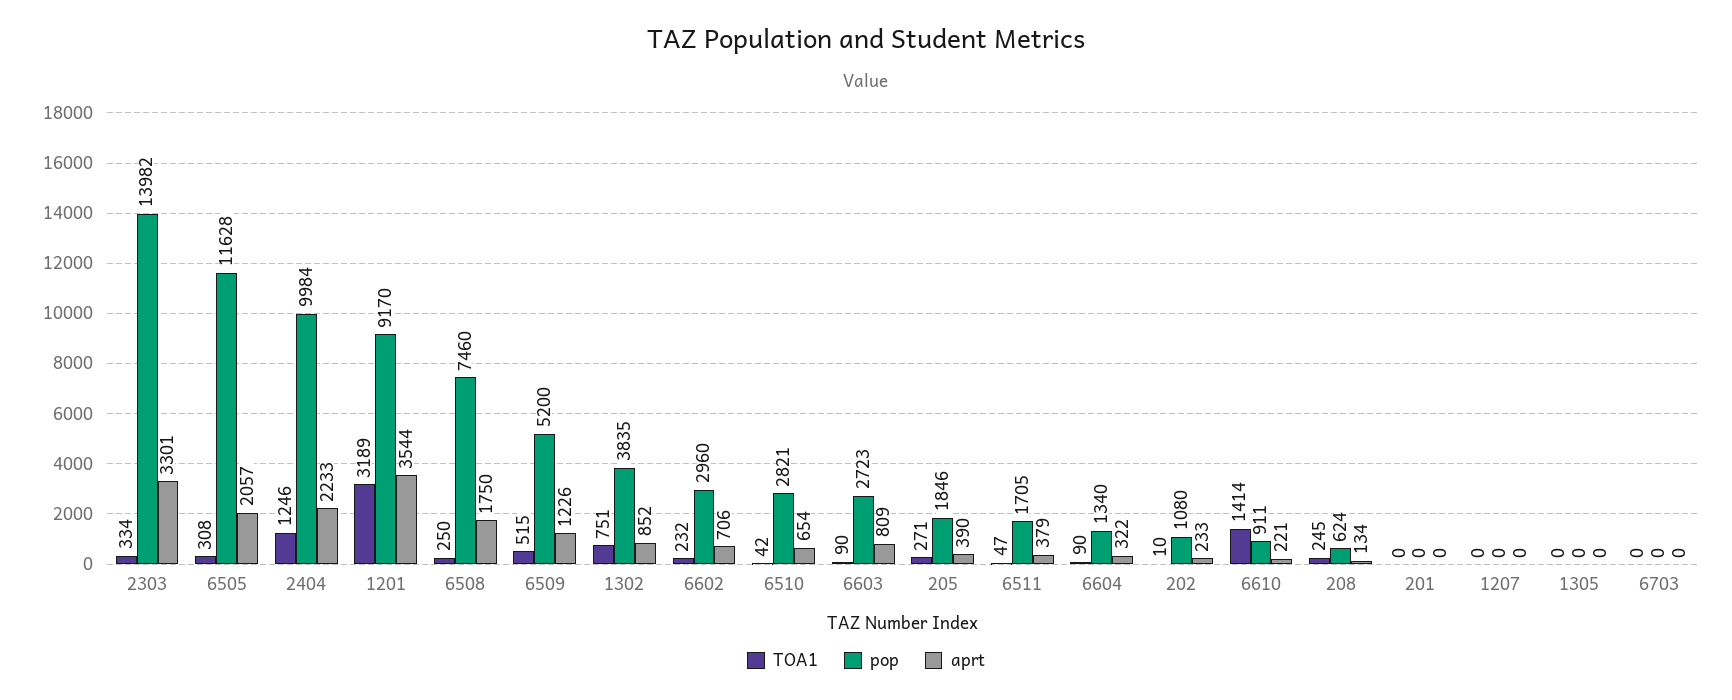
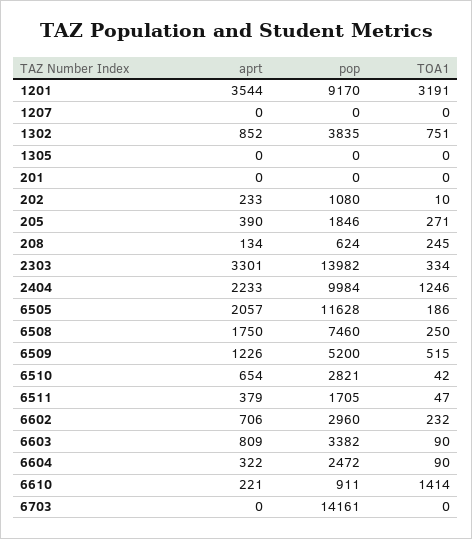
TOA1, 6505: 308 -> 186
TOA1, 1201: 3189 -> 3191
pop, 6603: 2723 -> 3382
pop, 6604: 1340 -> 2472
pop, 6703: 0 -> 14161

